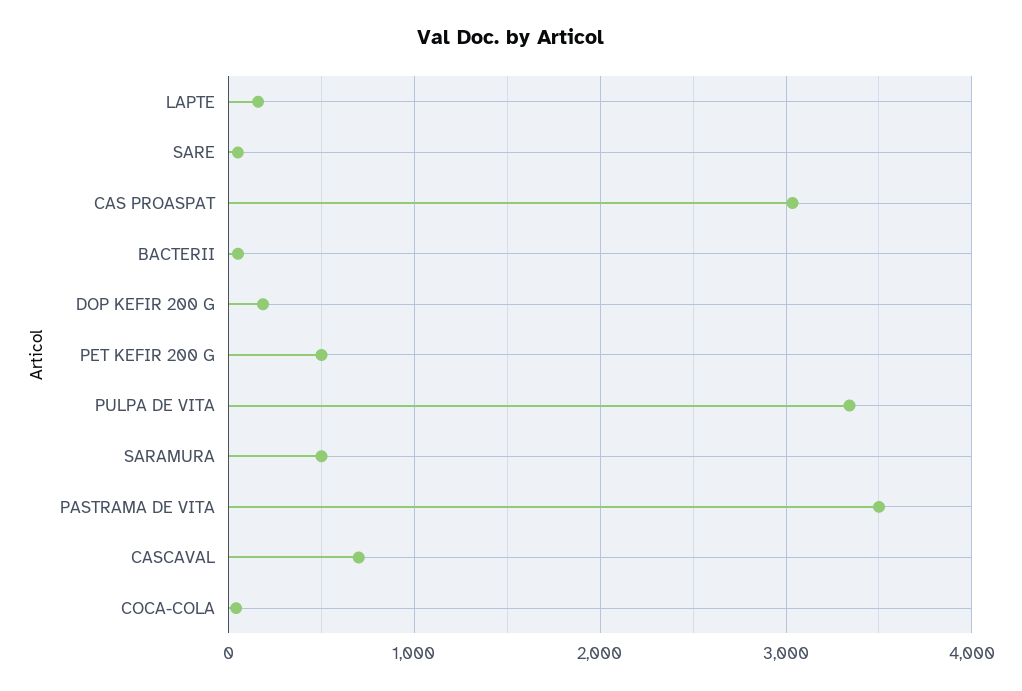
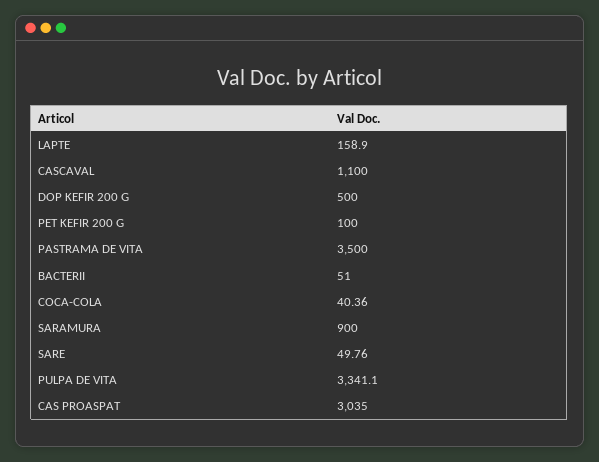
DOP KEFIR 200 G: 200 -> 500
PET KEFIR 200 G: 500 -> 100
SARAMURA: 500 -> 900
CASCAVAL: 700 -> 1100

